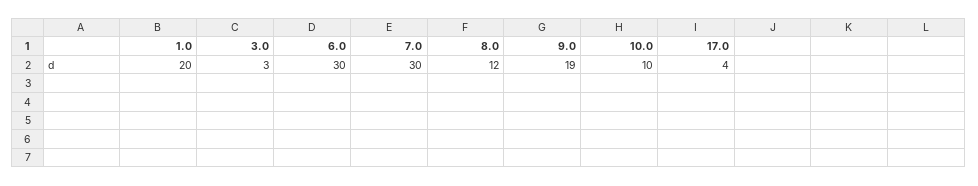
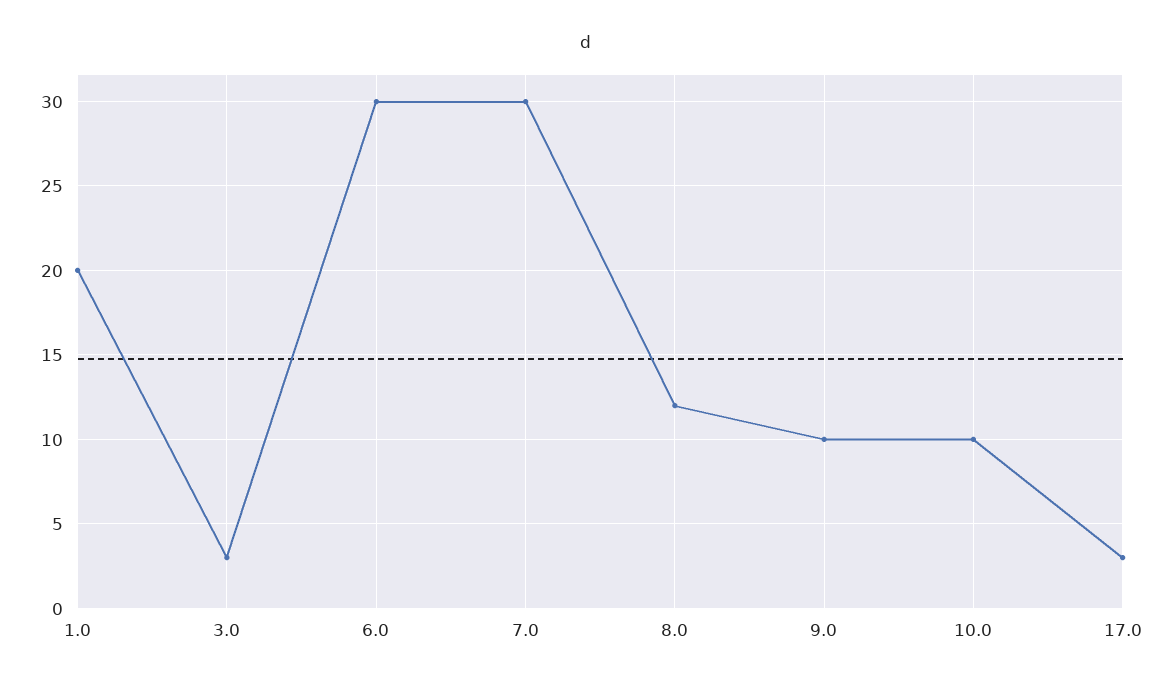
9.0: 19 -> 10
17.0: 4 -> 3

